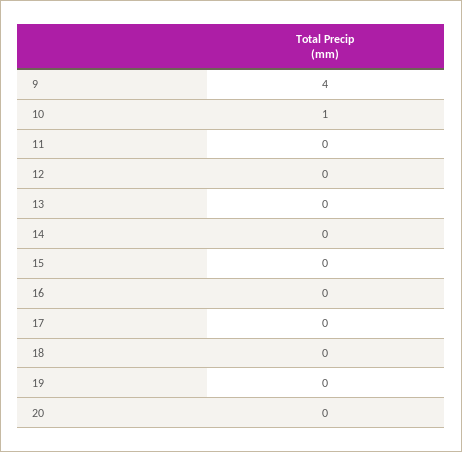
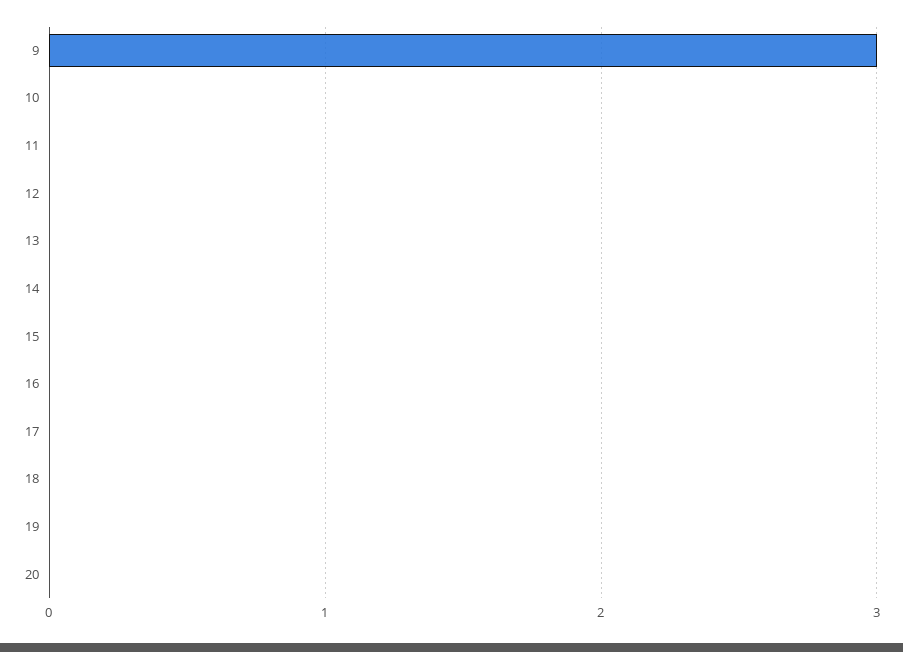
9: 4 -> 3
10: 1 -> 0

